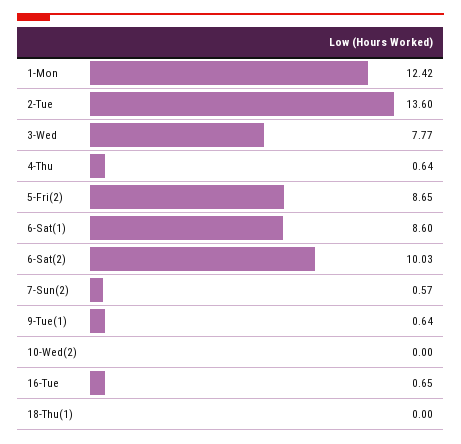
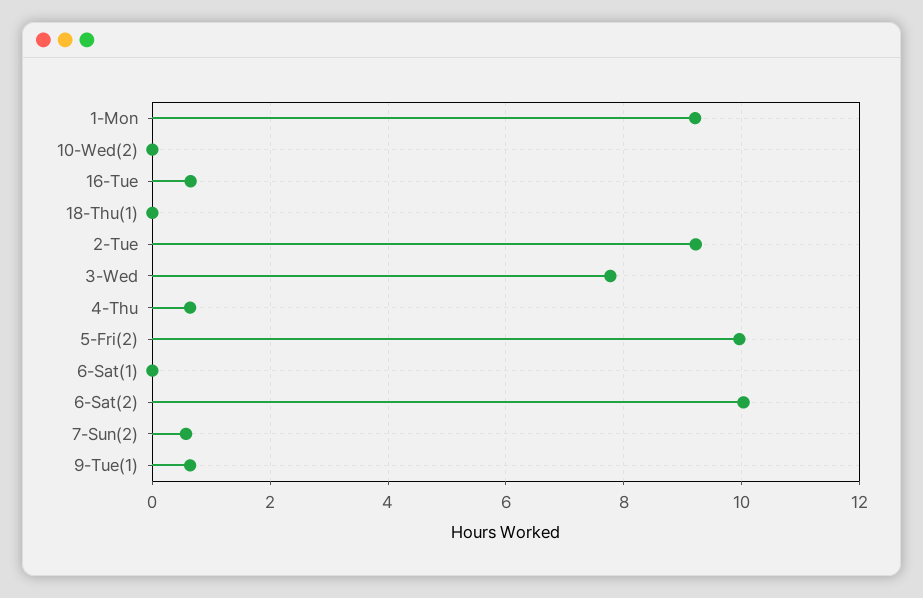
1-Mon: 12.42 -> 9.2
2-Tue: 13.6 -> 9.2
5-Fri(2): 8.65 -> 10
6-Sat(1): 8.6 -> 0

